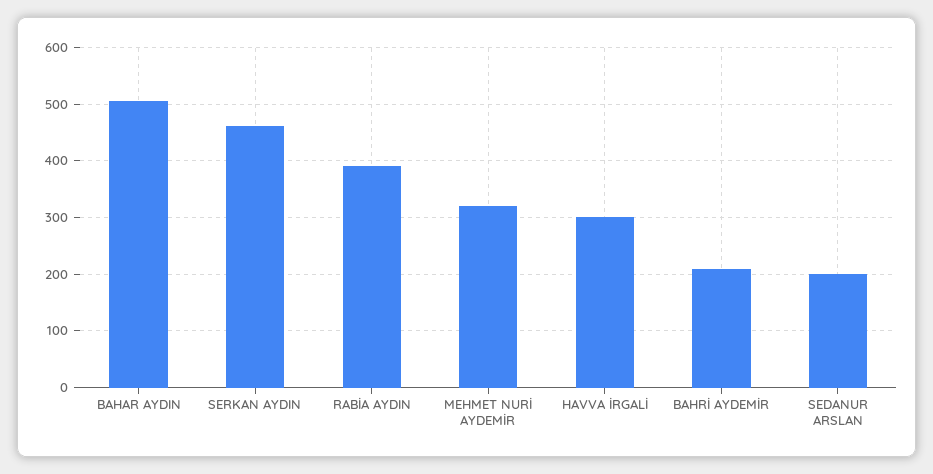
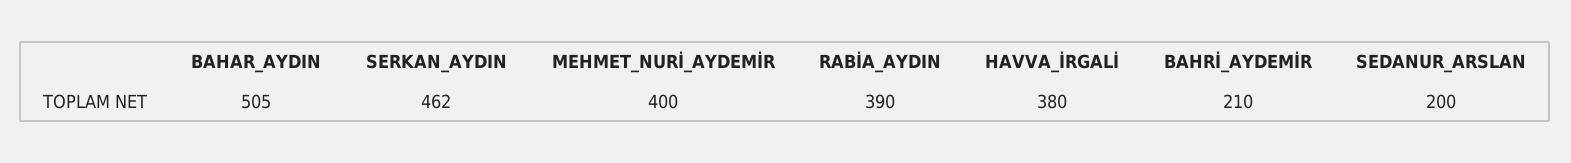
MEHMET NURİ AYDEMİR: 320 -> 400
HAVVA İRGALİ: 300 -> 380

